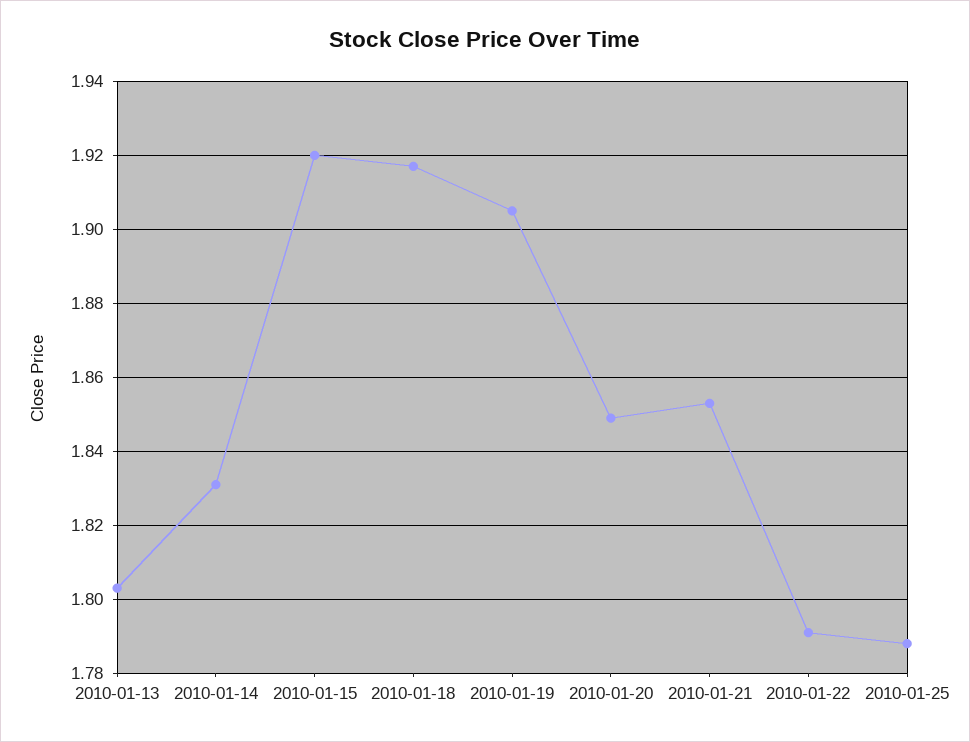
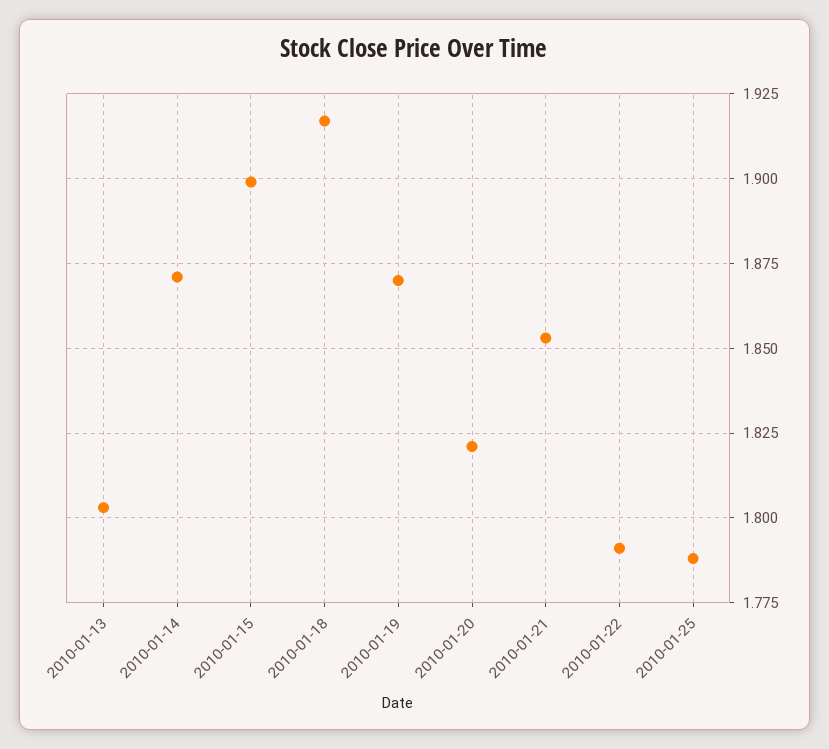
2010-01-14: 1.83 -> 1.87
2010-01-15: 1.92 -> 1.9
2010-01-19: 1.905 -> 1.87
2010-01-20: 1.85 -> 1.82

